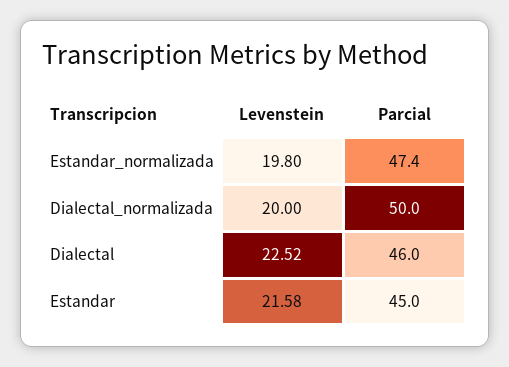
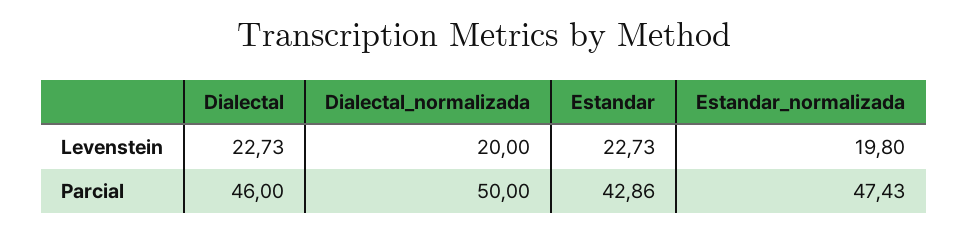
Levenstein, Dialectal: 22.52 -> 22.73
Levenstein, Estandar: 21.58 -> 22.73
Parcial, Estandar: 45 -> 42.86

